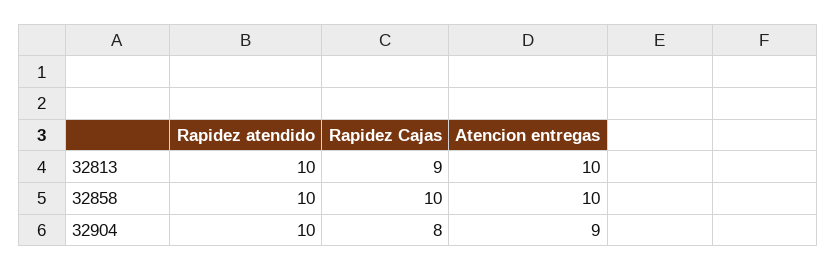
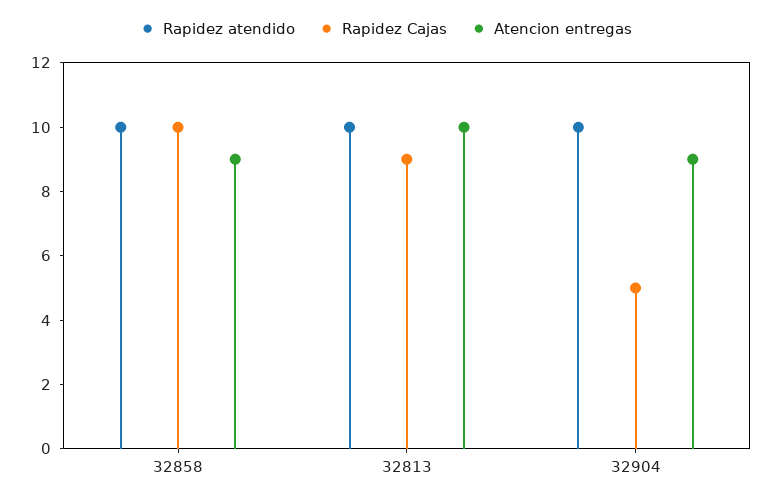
Atencion entregas, 32858: 10 -> 9
Rapidez Cajas, 32904: 8 -> 5

